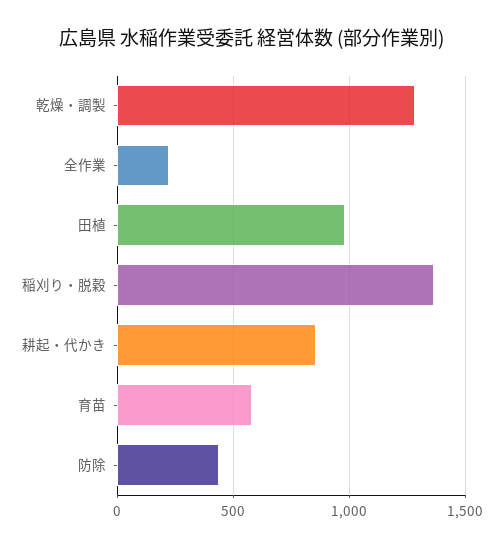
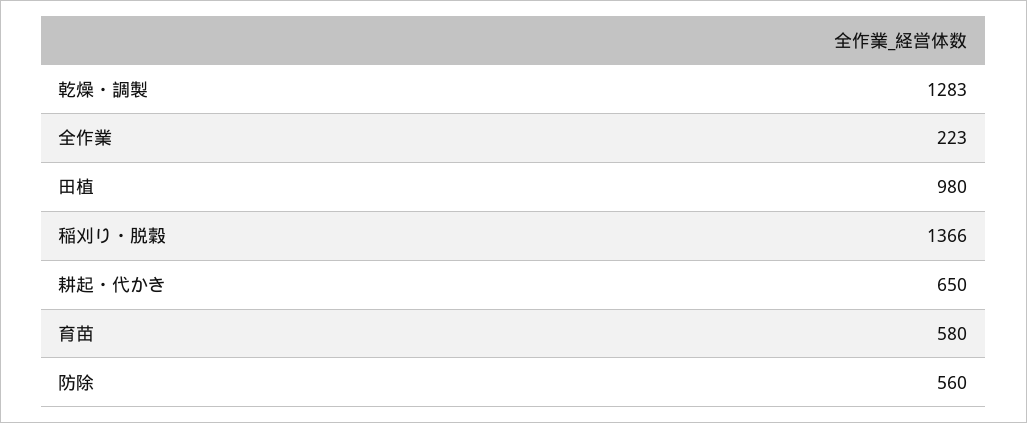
耕起・代かき: 850 -> 650
防除: 450 -> 560

